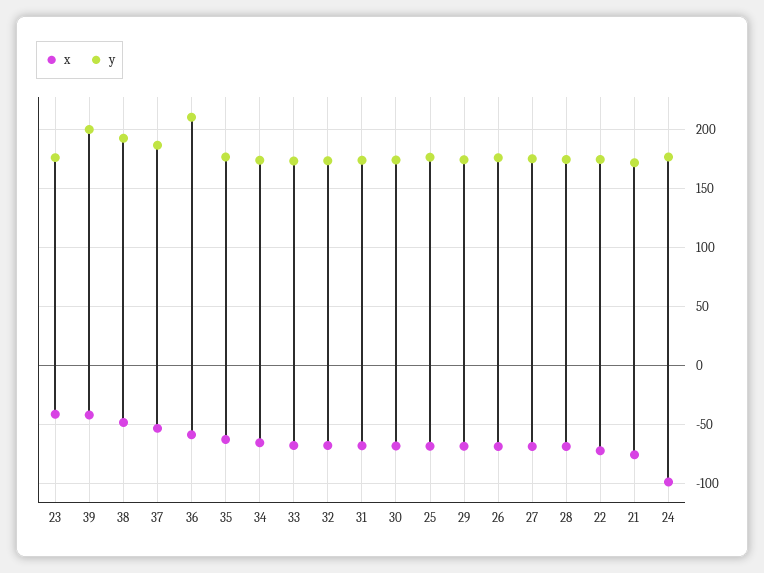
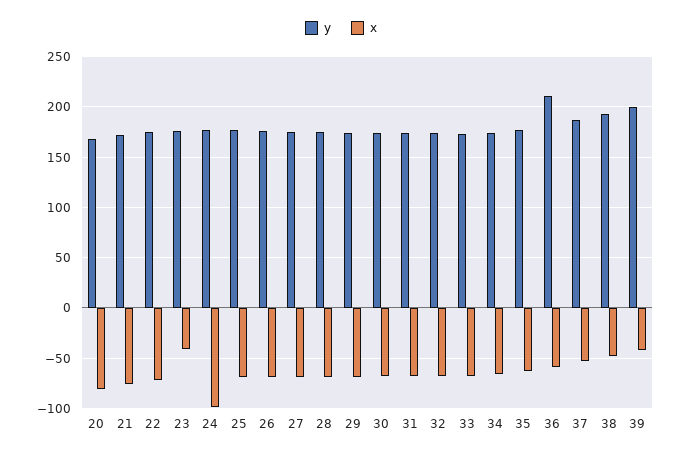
y, 20: none -> 170
x, 20: none -> -80

